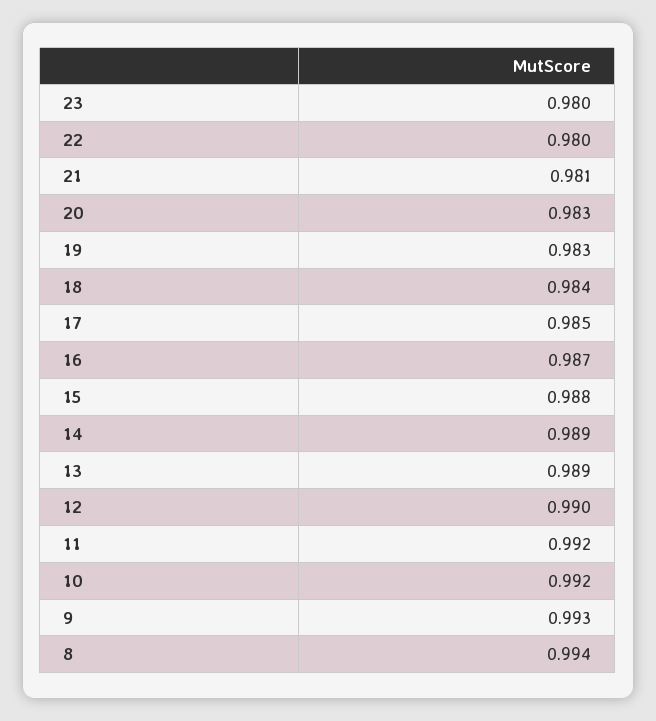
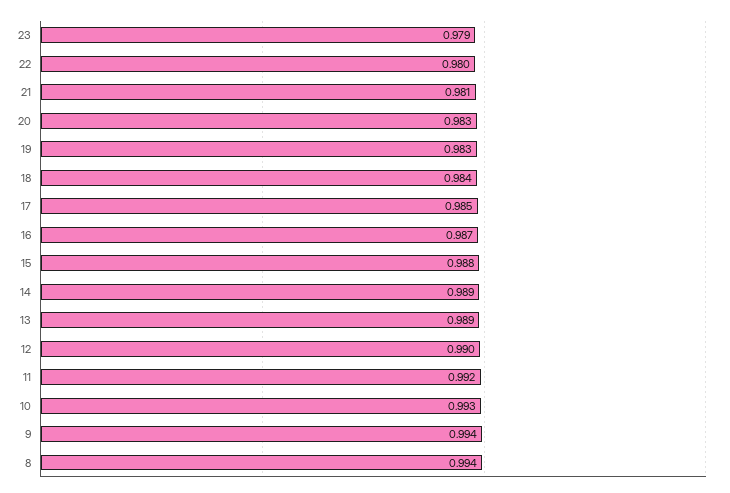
23: 0.98 -> 0.979
10: 0.992 -> 0.993
9: 0.993 -> 0.994

